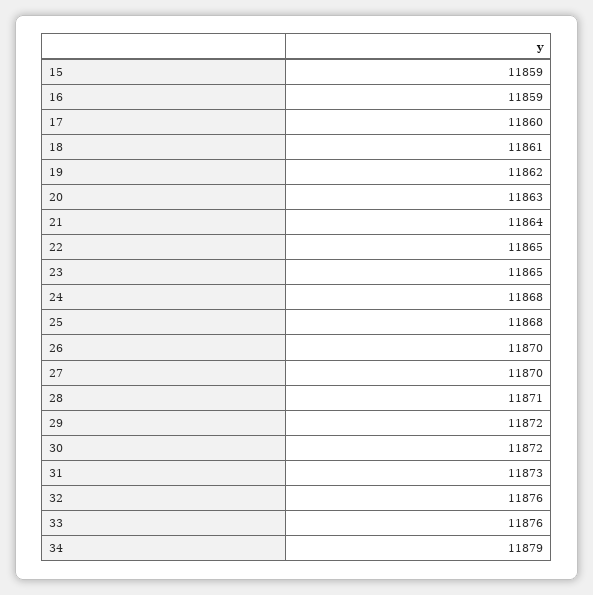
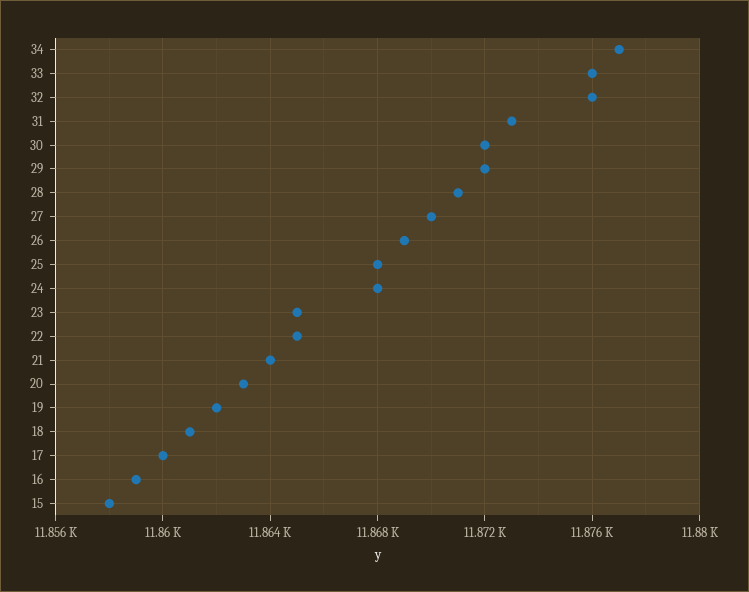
15: 11859 -> 11858
26: 11870 -> 11869
34: 11879 -> 11877

